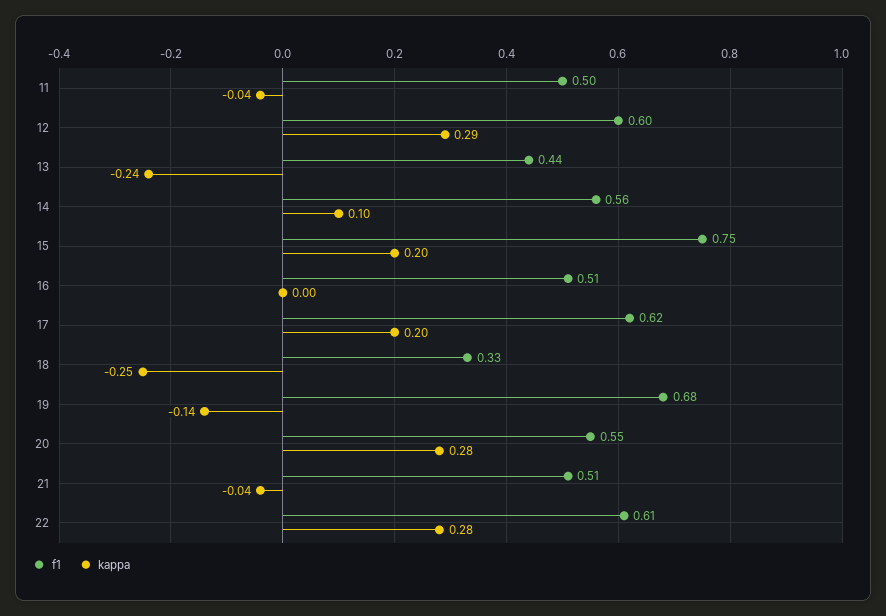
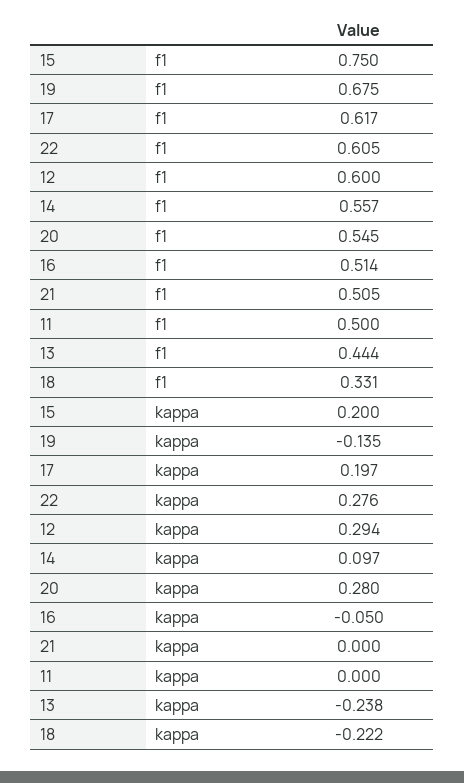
kappa, 11: -0.04 -> 0
kappa, 16: 0 -> -0.05
kappa, 18: -0.25 -> -0.222
kappa, 21: -0.04 -> 0

